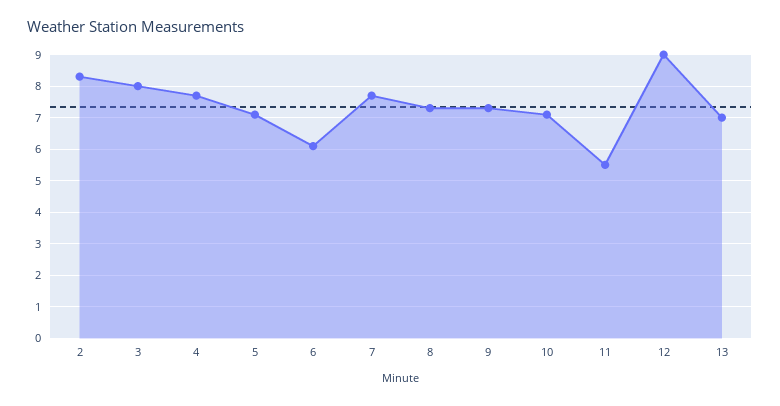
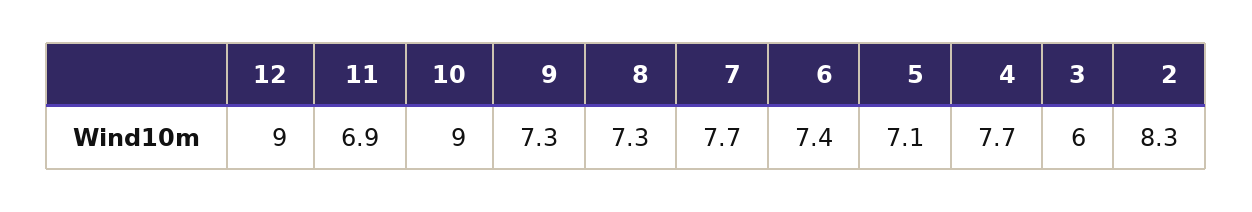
3: 8 -> 6
6: 6 -> 7.4
10: 7 -> 9
11: 5.5 -> 6.9
13: 7 -> none

